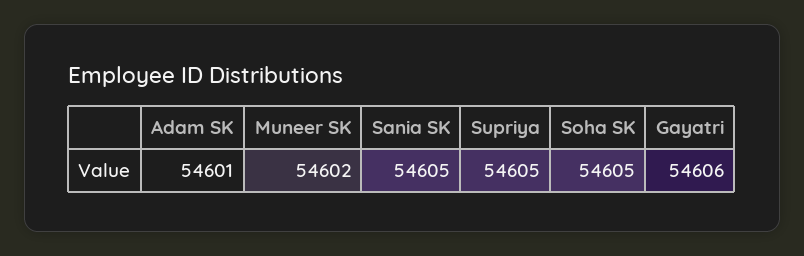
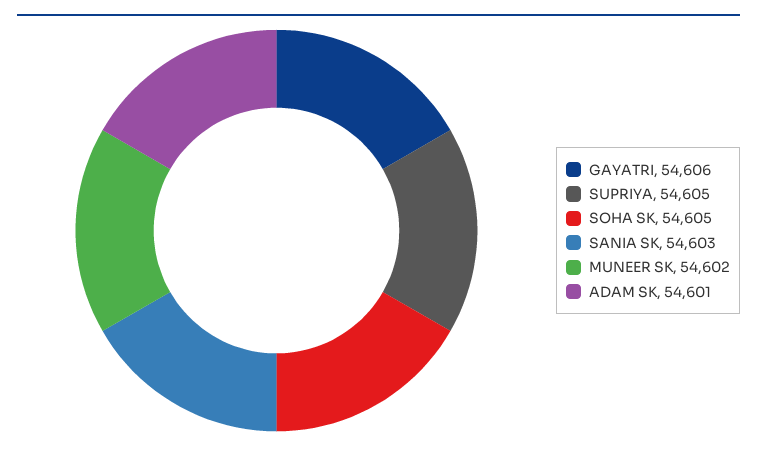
Sania SK: 54605 -> 54603

